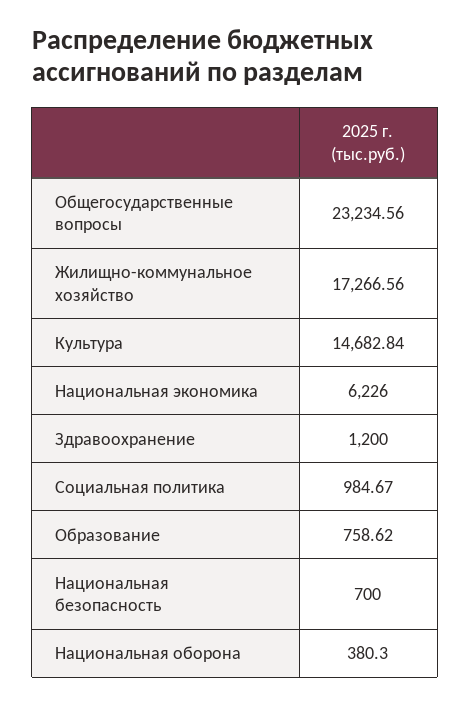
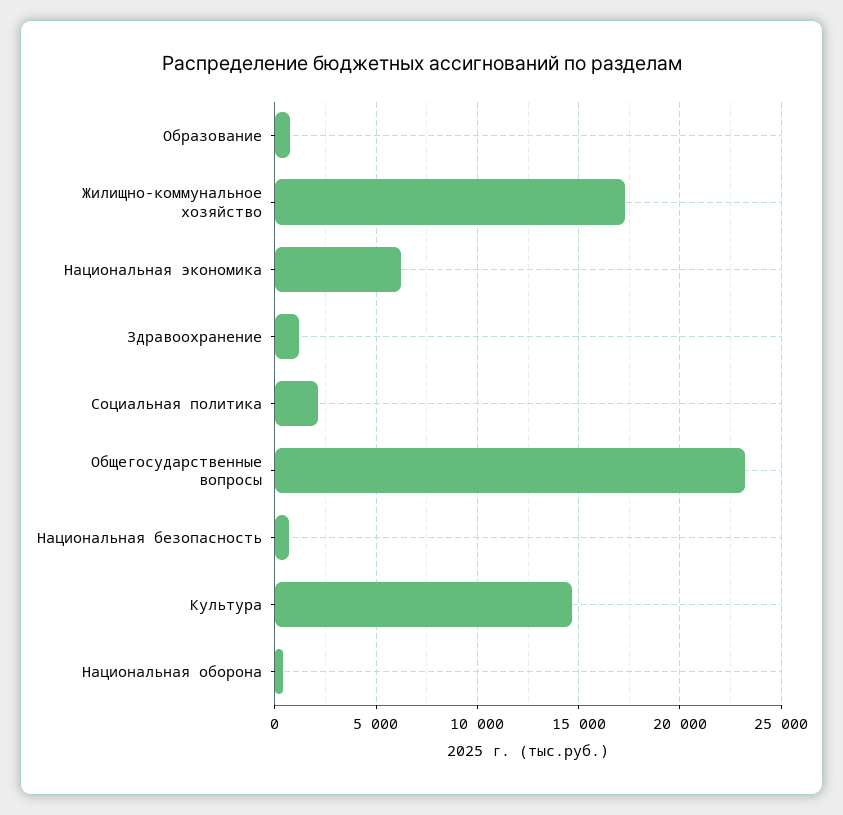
Социальная политика: 984.67 -> 2000

